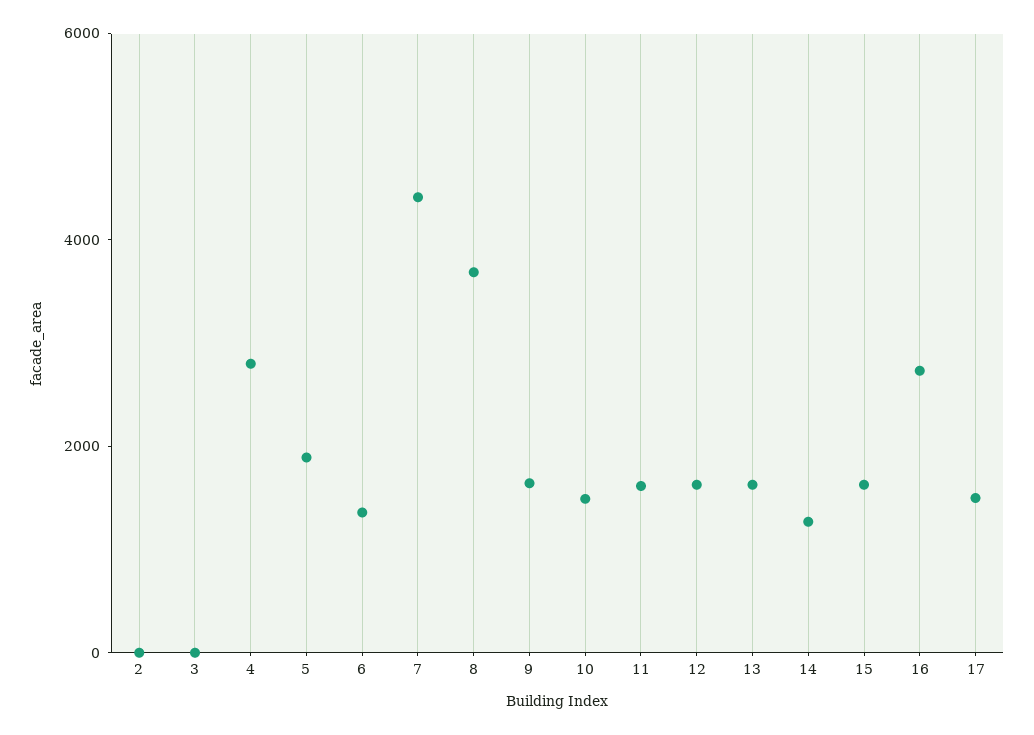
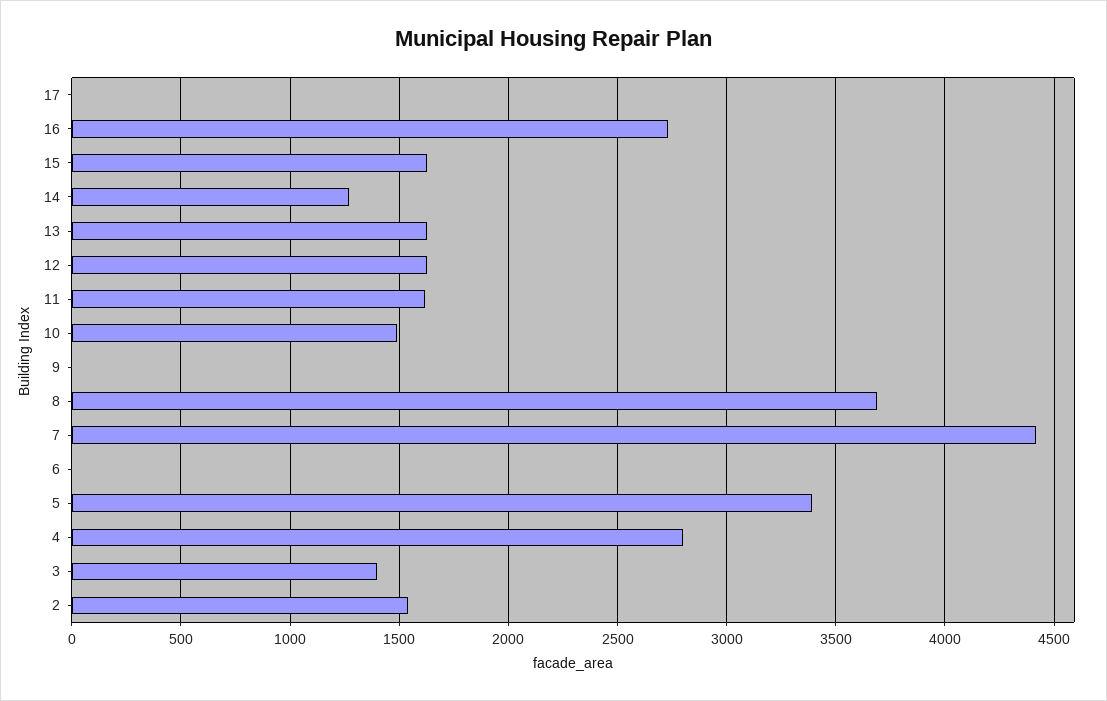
2: 0 -> 1550
3: 0 -> 1400
5: 2000 -> 3400
6: 1500 -> 0
9: 1500 -> 0
17: 1500 -> 0

